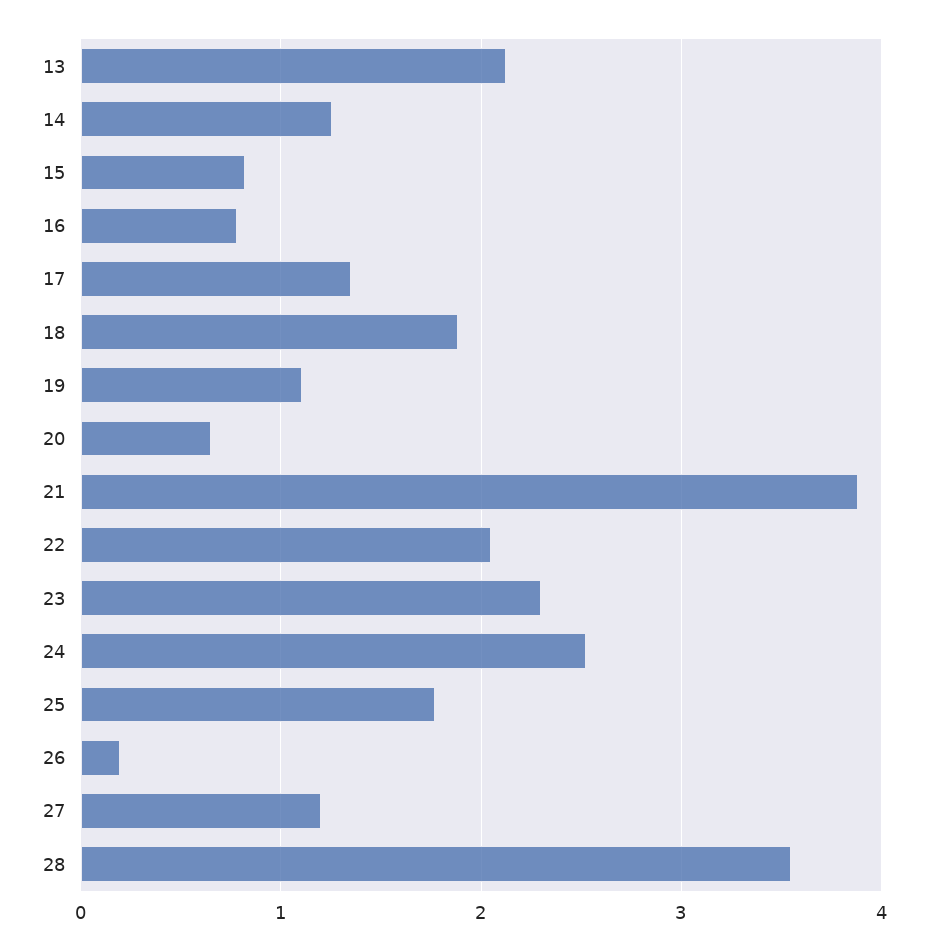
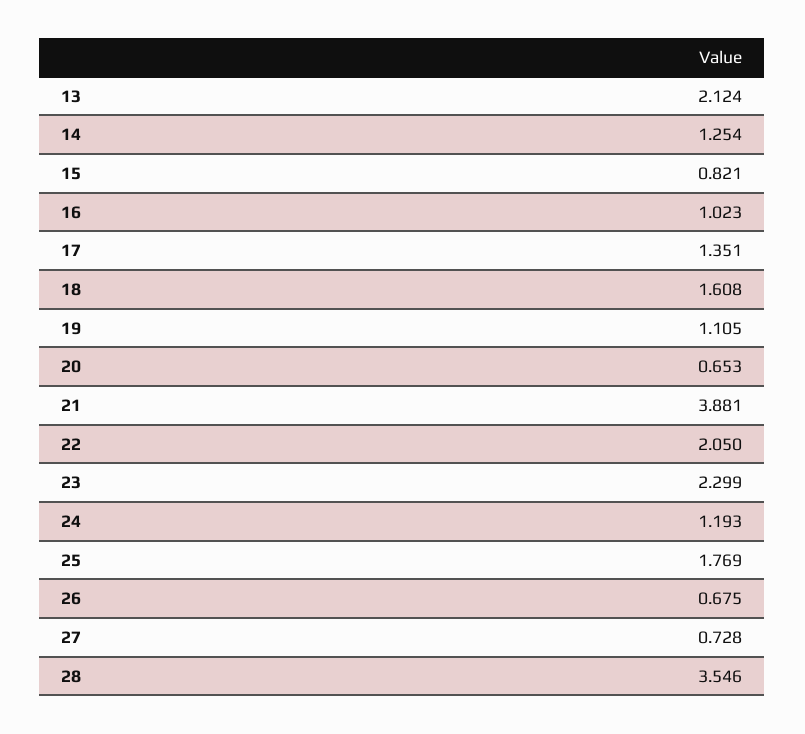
16: 0.8 -> 1.023
18: 1.9 -> 1.608
24: 2.5 -> 1.193
26: 0.2 -> 0.675
27: 1.2 -> 0.728

